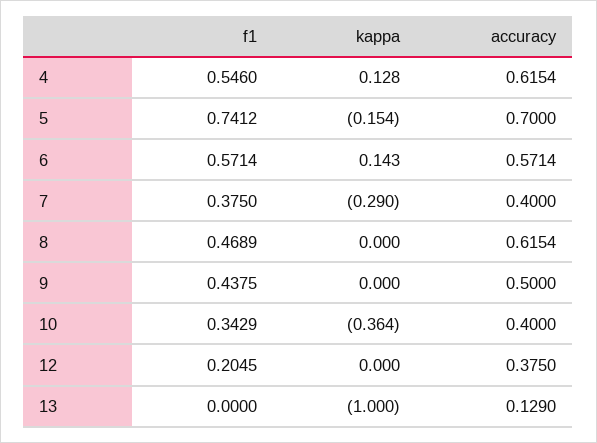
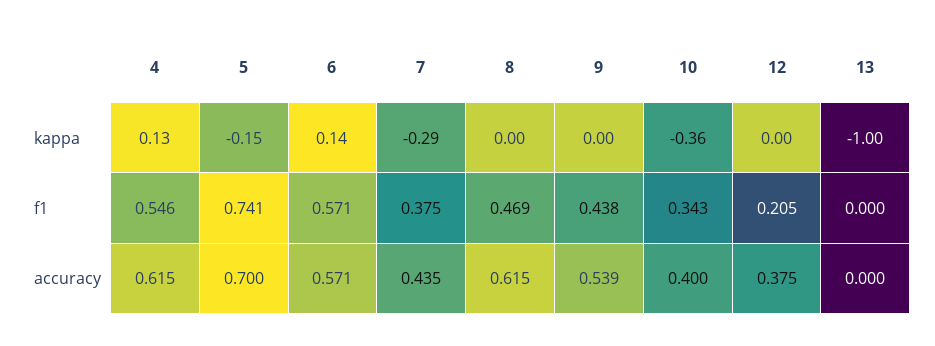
accuracy, 7: 0.4 -> 0.435
accuracy, 9: 0.5 -> 0.539
accuracy, 13: 0.129 -> 0

